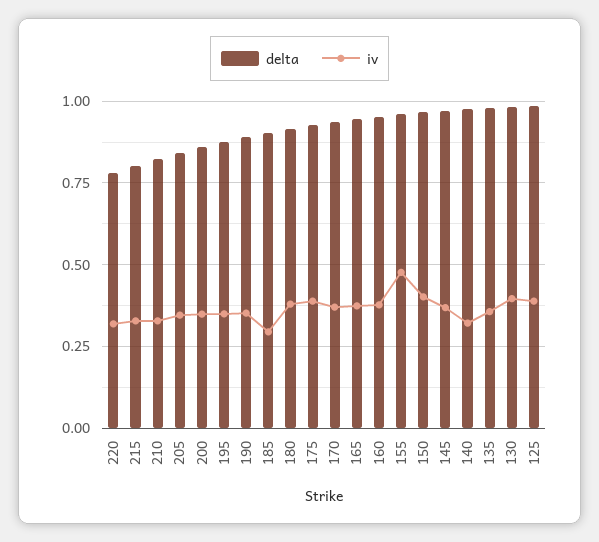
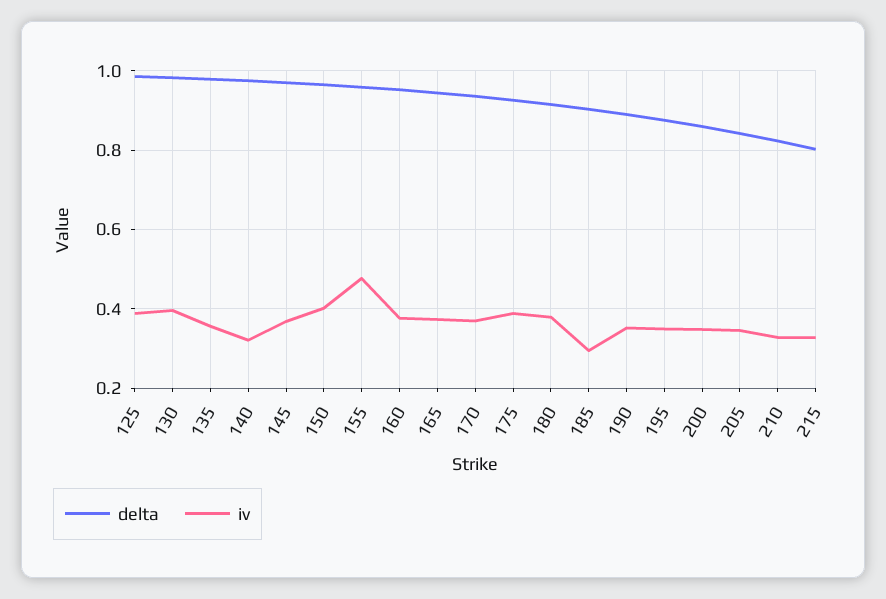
delta, 220: 0.775 -> none
iv, 220: 0.325 -> none

